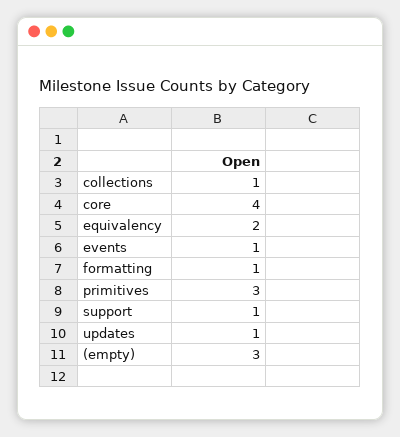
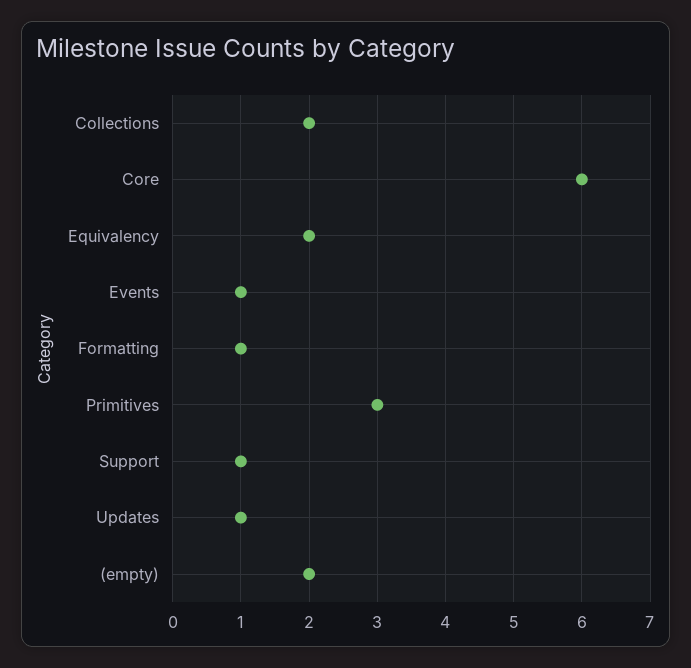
collections: 1 -> 2
core: 4 -> 6
(empty): 3 -> 2

